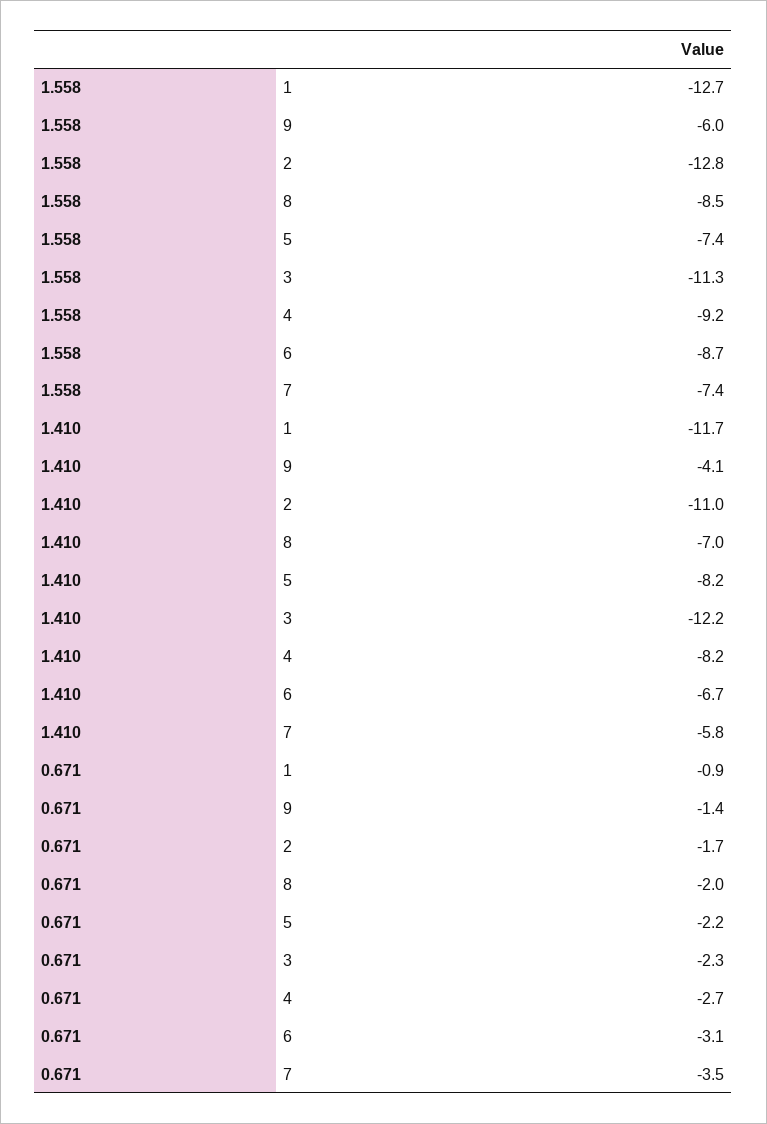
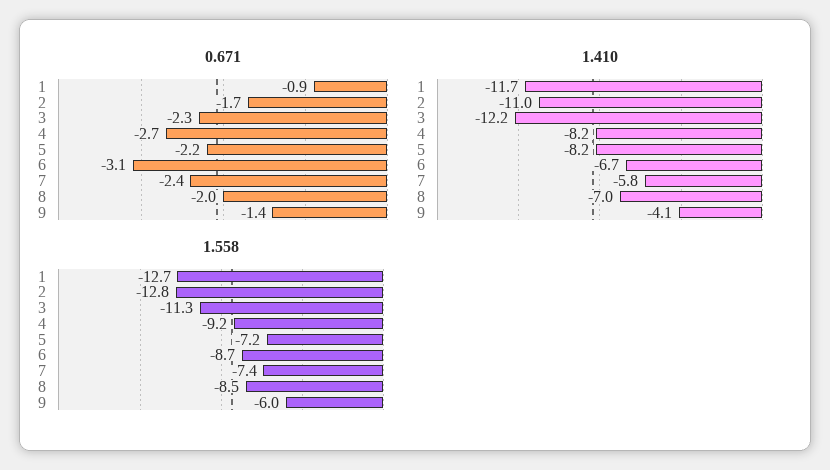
1.558, 5: -7.4 -> -7.2
0.671, 7: -3.5 -> -2.4

